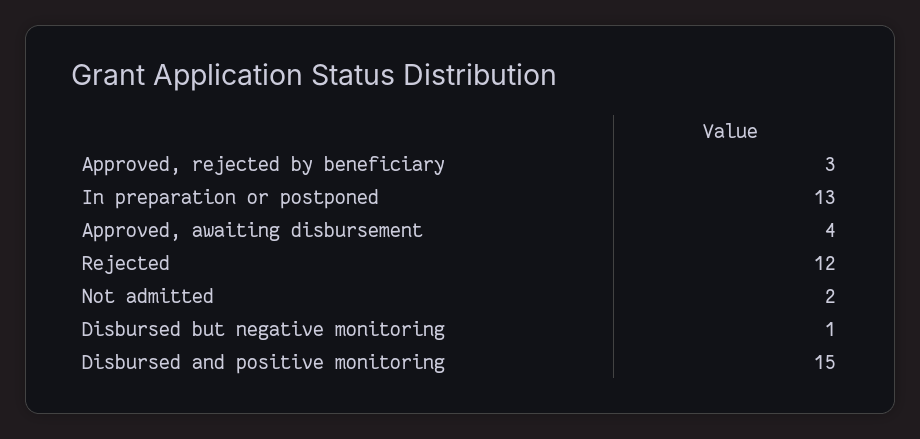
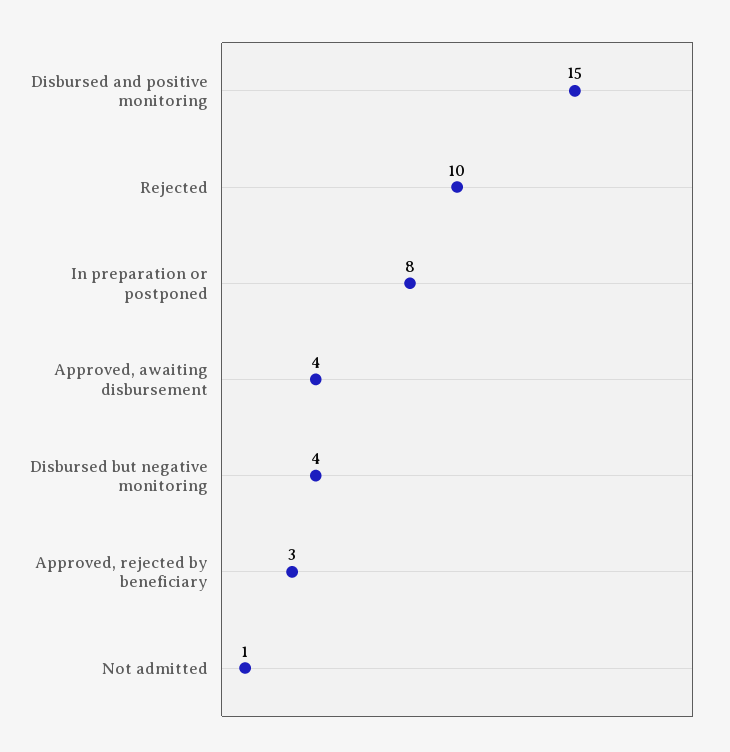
In preparation or postponed: 13 -> 8
Rejected: 12 -> 10
Not admitted: 2 -> 1
Disbursed but negative monitoring: 1 -> 4

